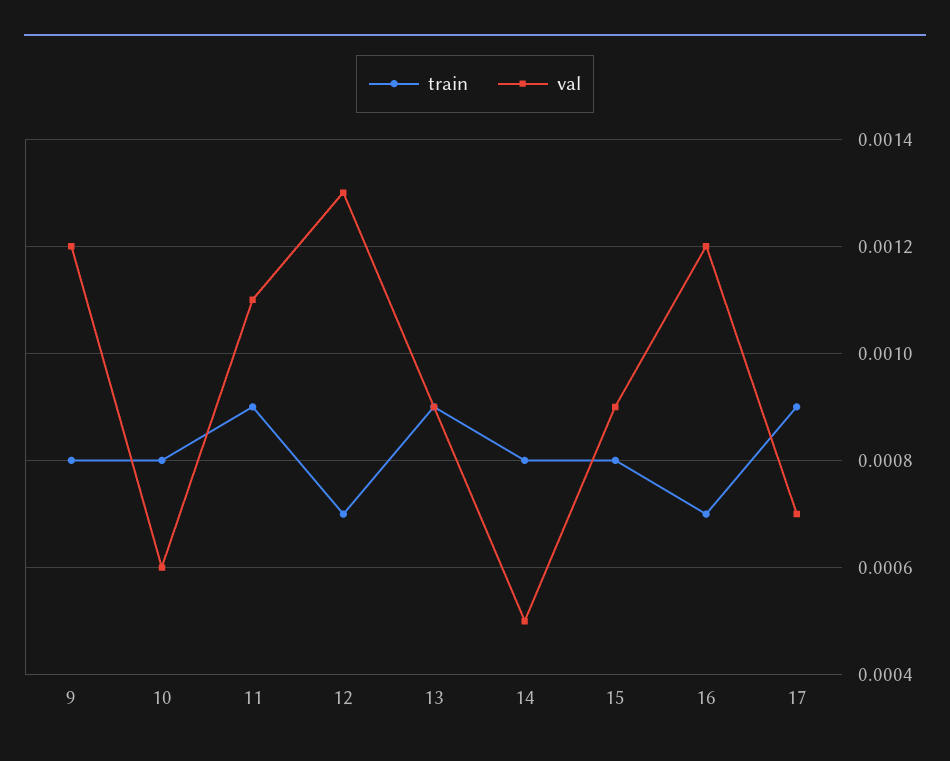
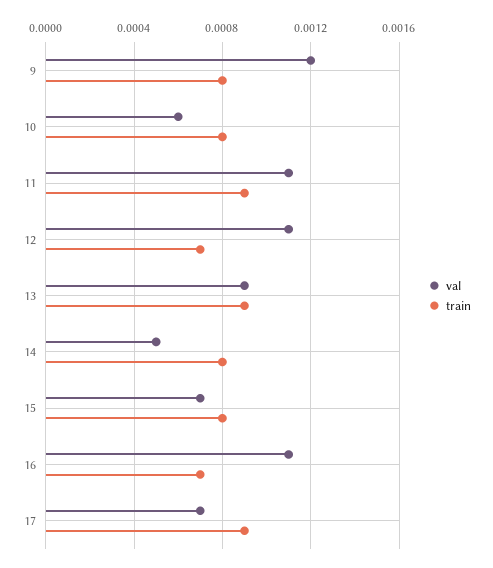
val, 12: 0.0013 -> 0.0011
val, 15: 0.0009 -> 0.0007
val, 16: 0.0012 -> 0.0011

